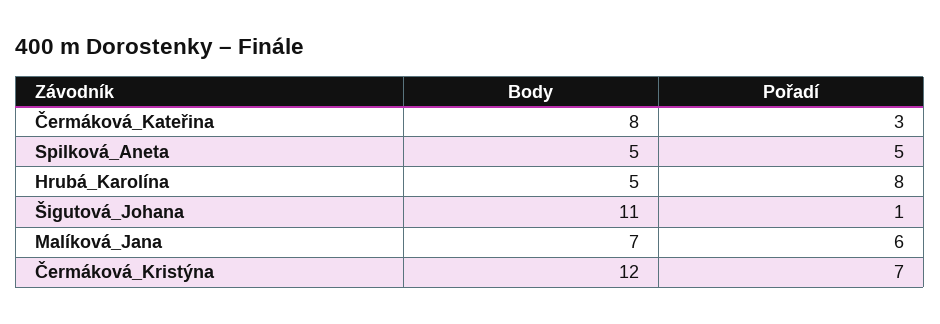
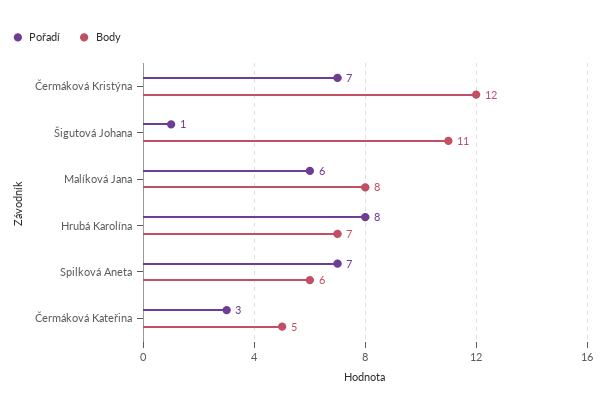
Body, Čermáková_Kateřina: 8 -> 5
Body, Spilková_Aneta: 5 -> 6
Pořadí, Spilková_Aneta: 5 -> 7
Body, Hrubá_Karolína: 5 -> 7
Body, Malíková_Jana: 7 -> 8

